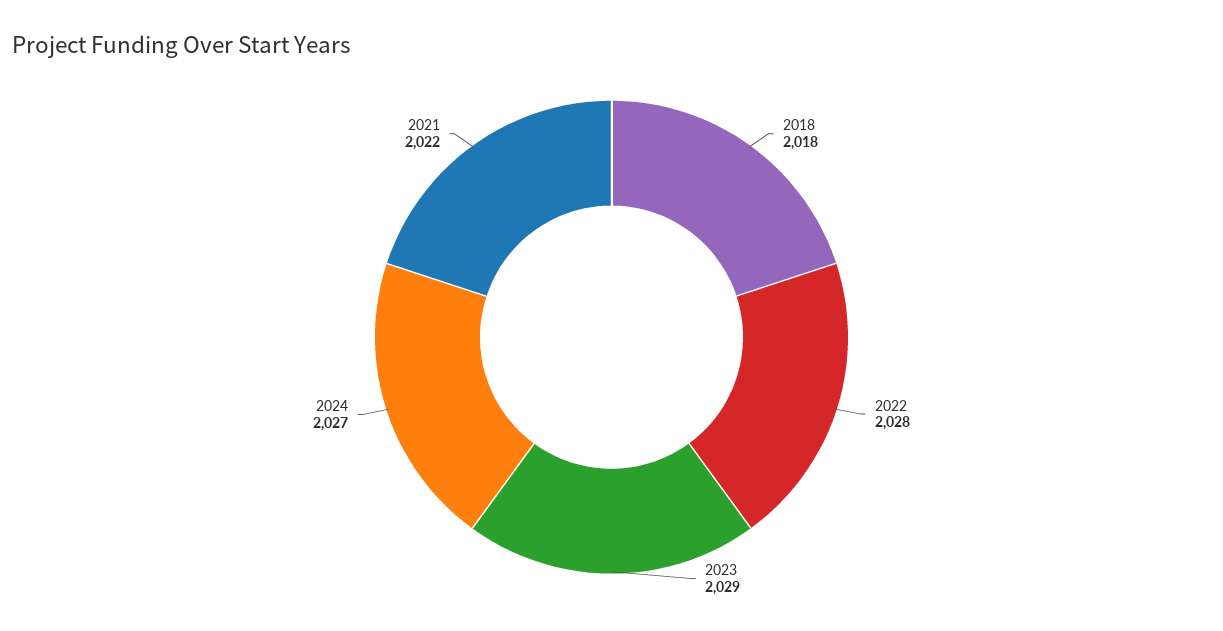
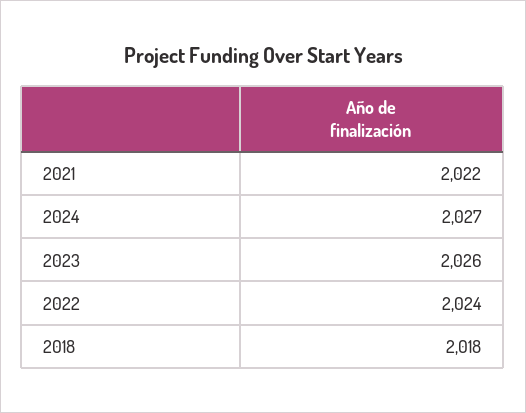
2022: 2028 -> 2024
2023: 2029 -> 2026

